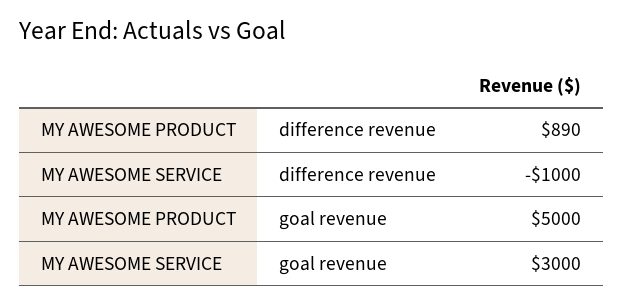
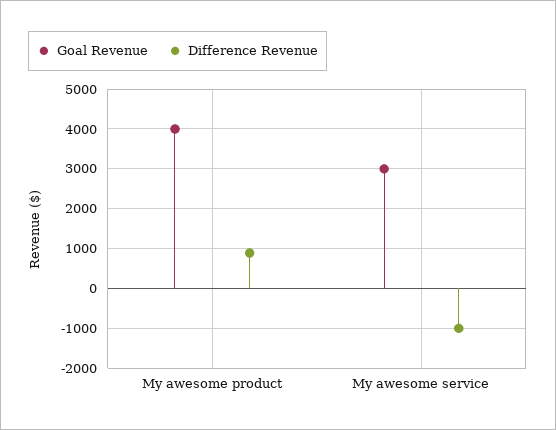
goal revenue, MY AWESOME PRODUCT: 5000 -> 4000

